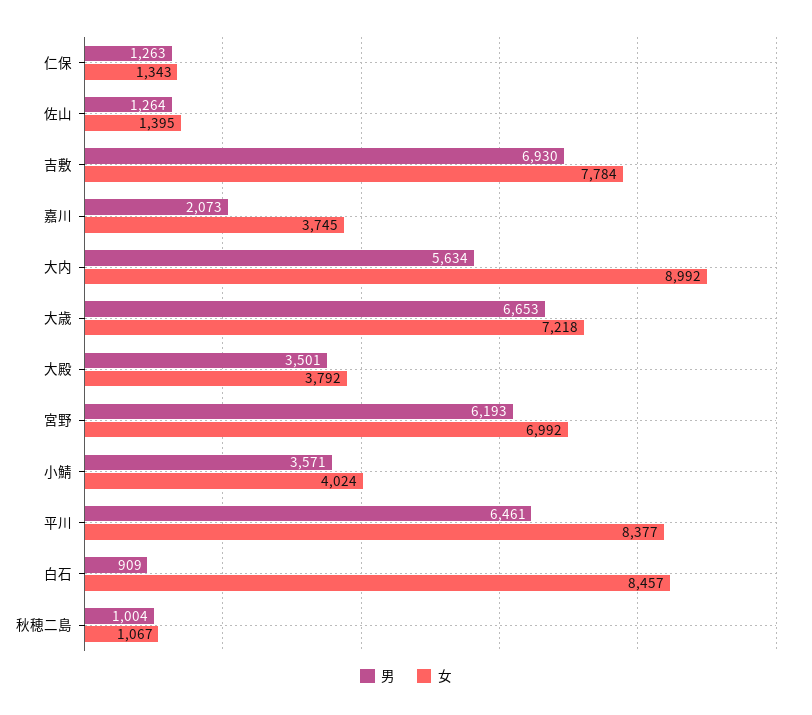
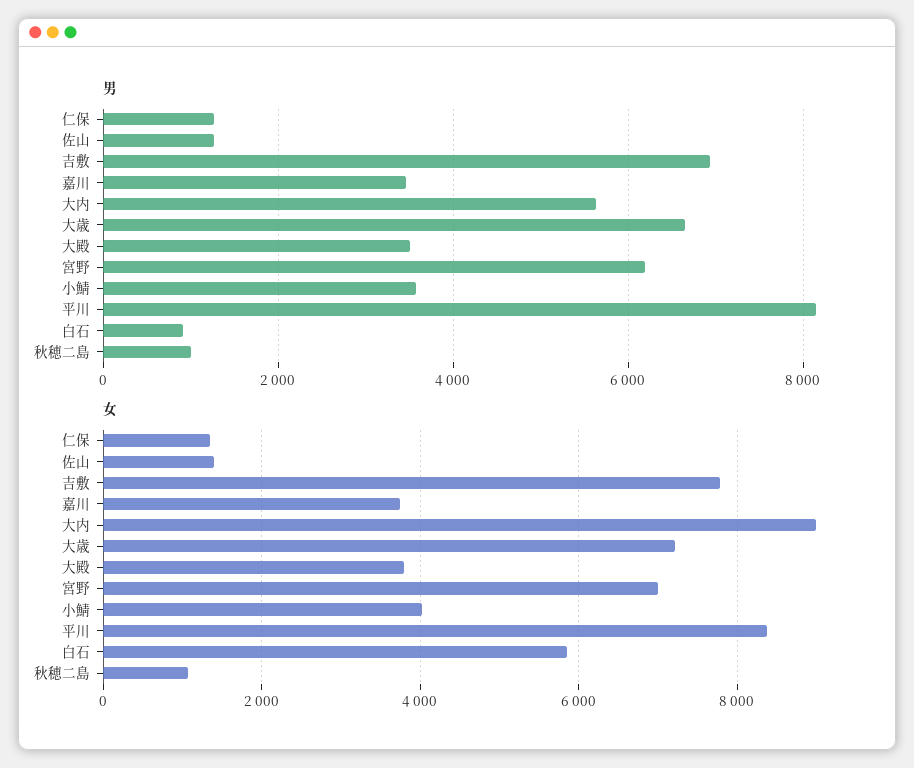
男, 嘉川: 2073 -> 3400
男, 平川: 6461 -> 8200
女, 白石: 8457 -> 5800

